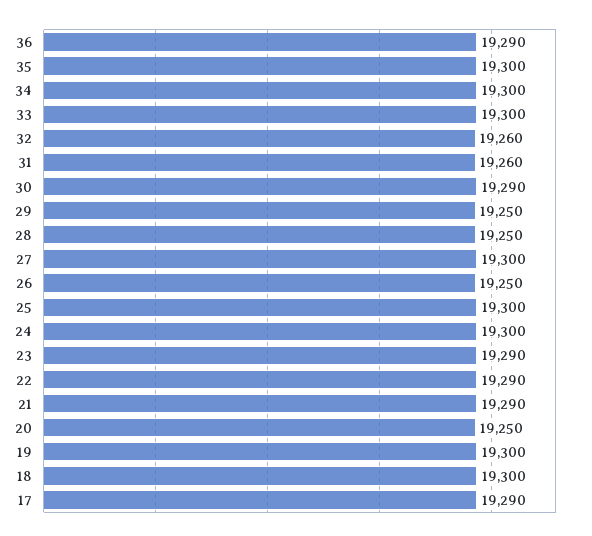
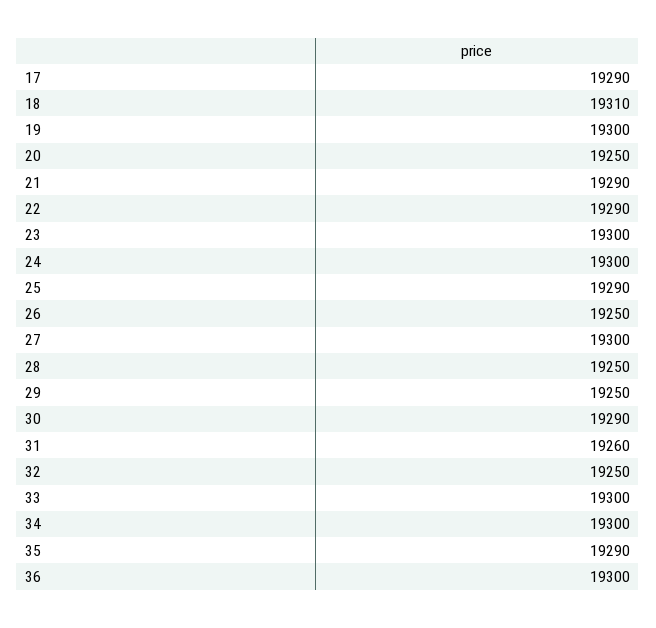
36: 19290 -> 19300
35: 19300 -> 19290
32: 19260 -> 19250
25: 19300 -> 19290
23: 19290 -> 19300
18: 19300 -> 19310

